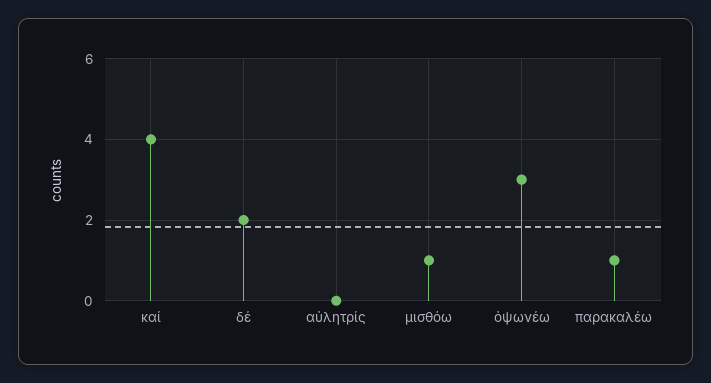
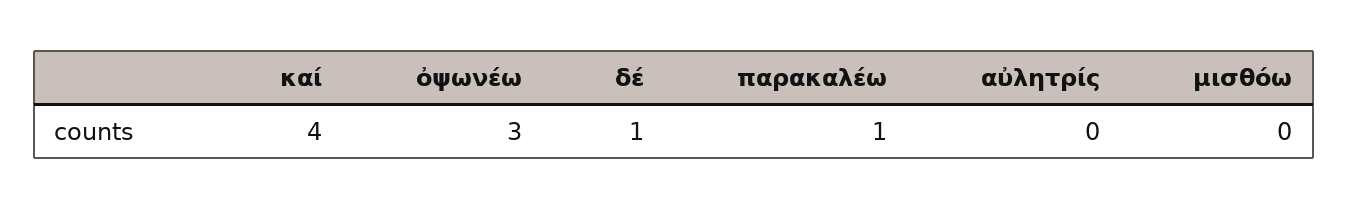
δέ: 2 -> 1
μισθόω: 1 -> 0

